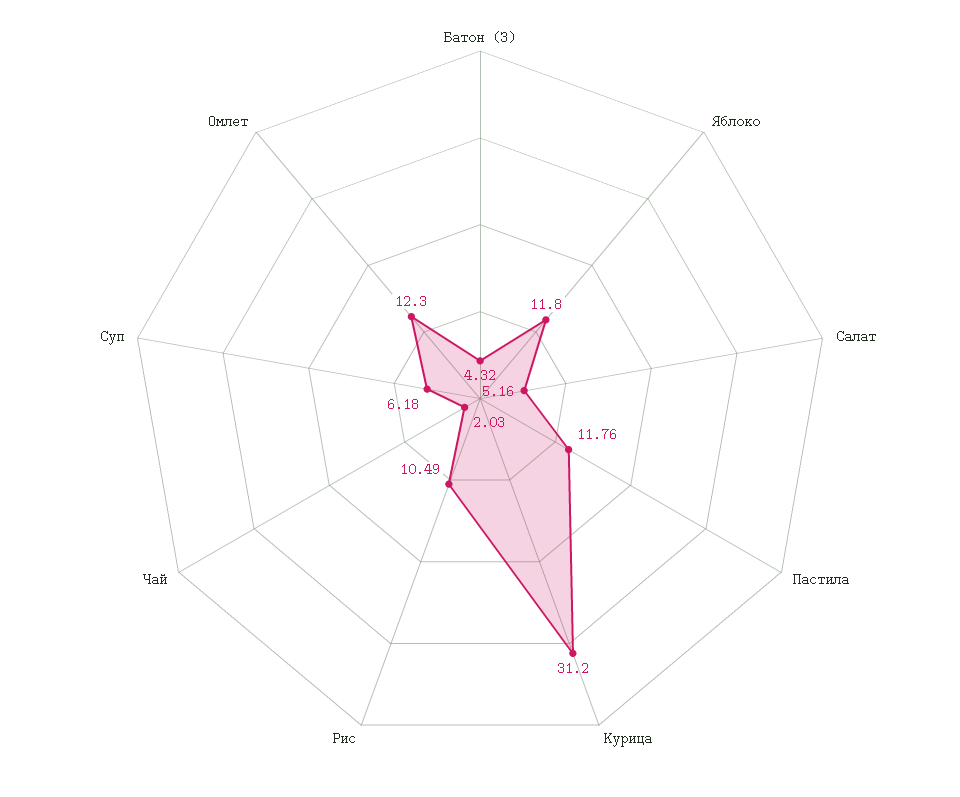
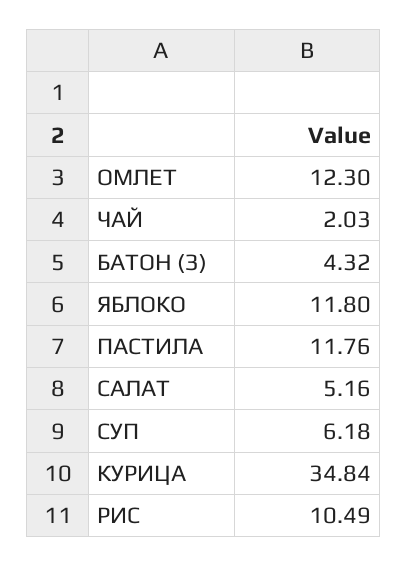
Курица: 31.2 -> 34.84

